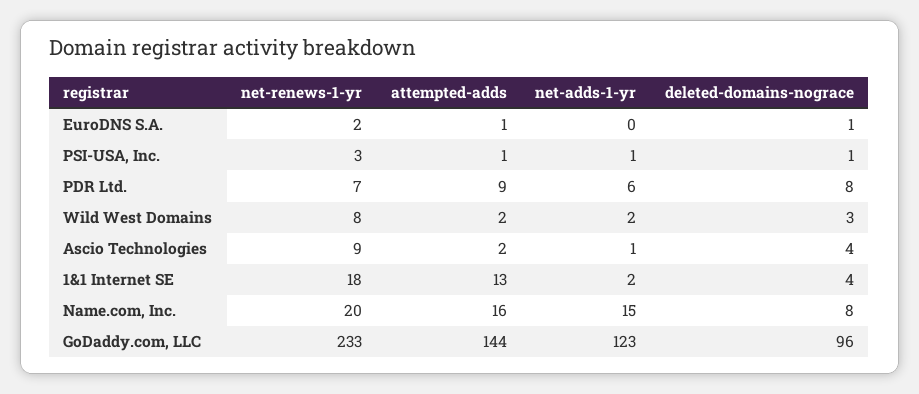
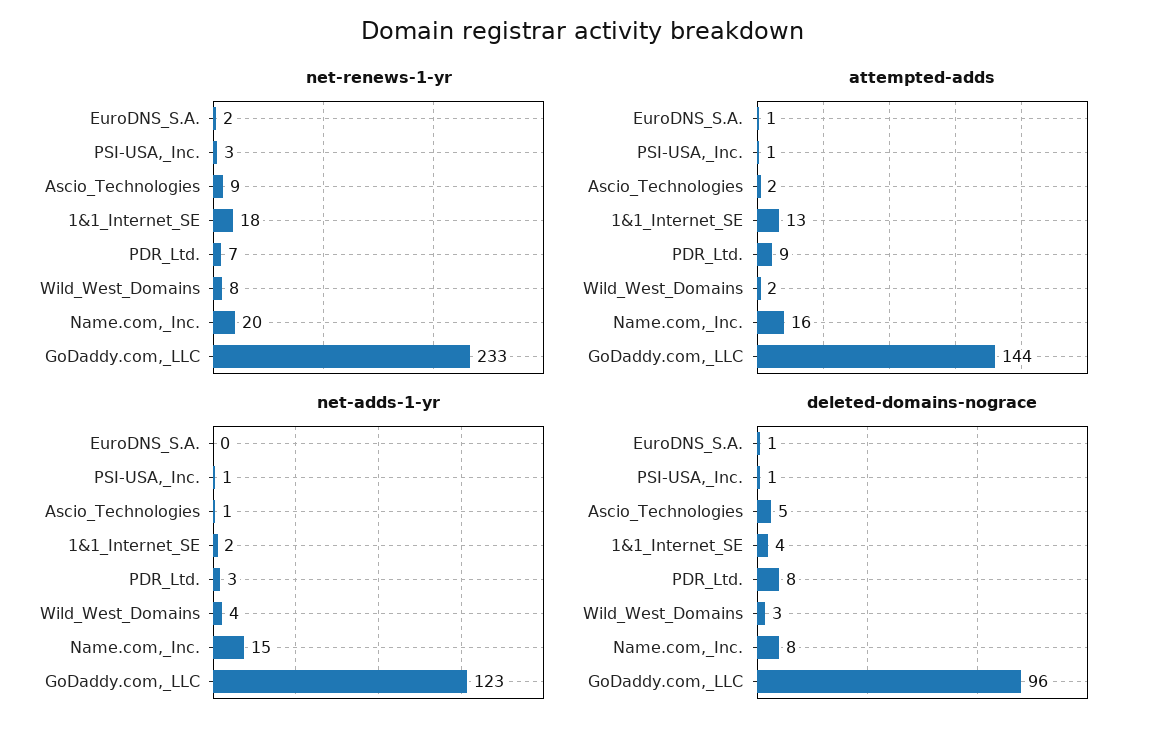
net-adds-1-yr, PDR Ltd.: 6 -> 3
net-adds-1-yr, Wild West Domains: 2 -> 4
deleted-domains-nograce, Ascio Technologies: 4 -> 5

